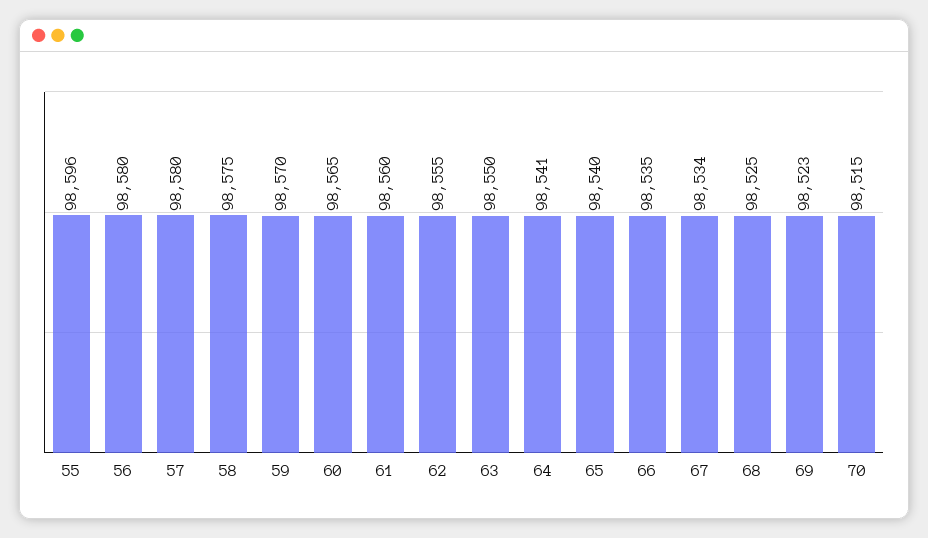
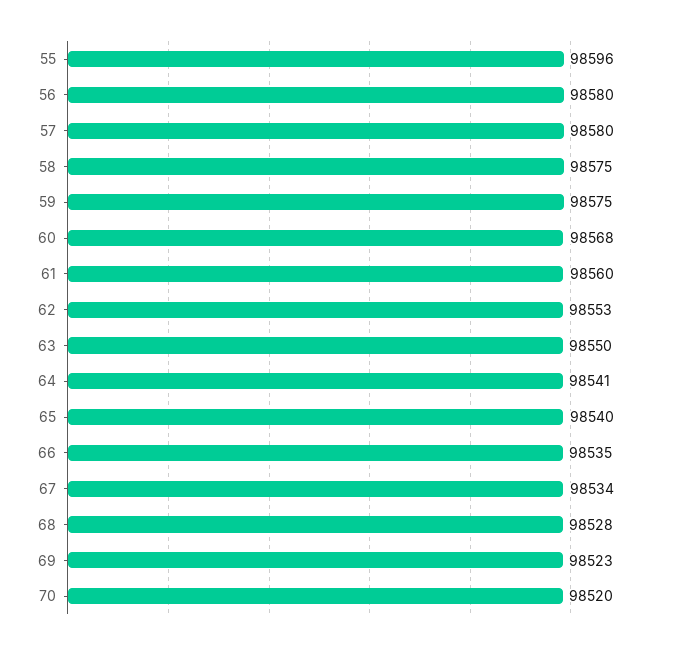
59: 98570 -> 98575
60: 98565 -> 98568
62: 98555 -> 98553
68: 98525 -> 98528
70: 98515 -> 98520

